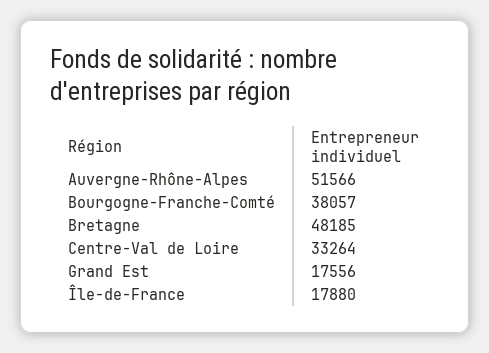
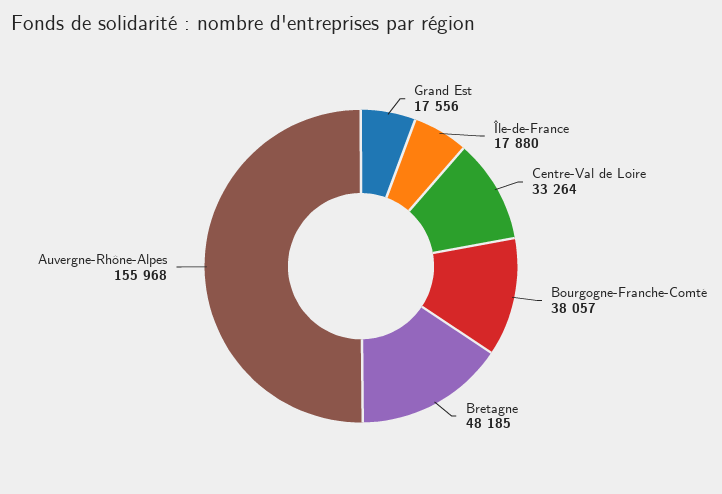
Auvergne-Rhône-Alpes: 51566 -> 155968

